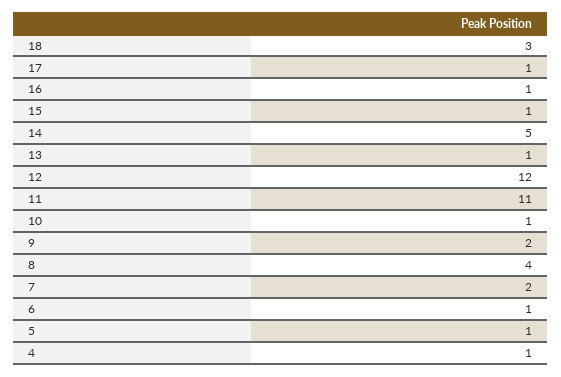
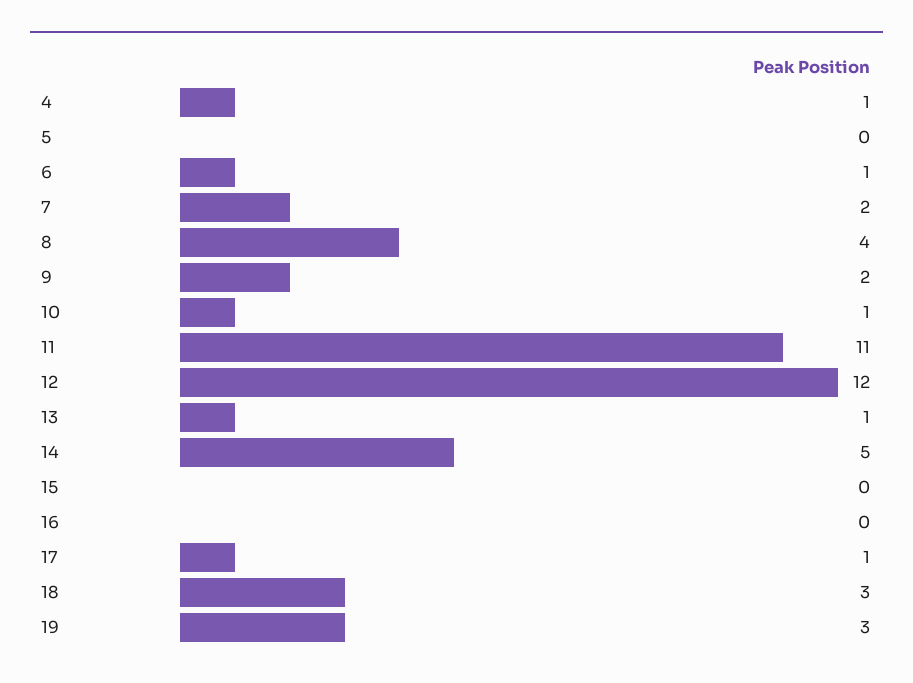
16: 1 -> 0
15: 1 -> 0
5: 1 -> 0
19: none -> 3

